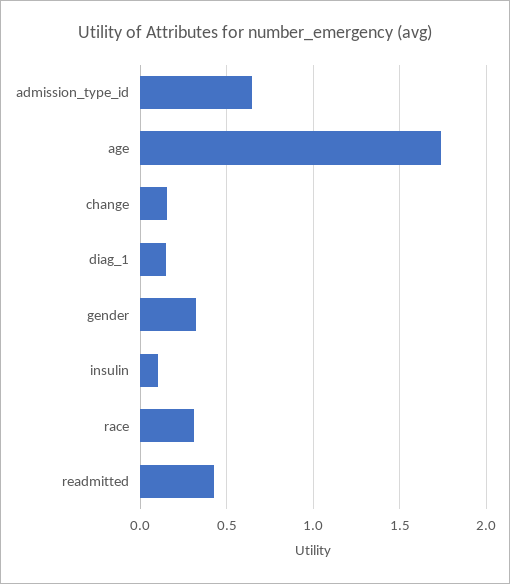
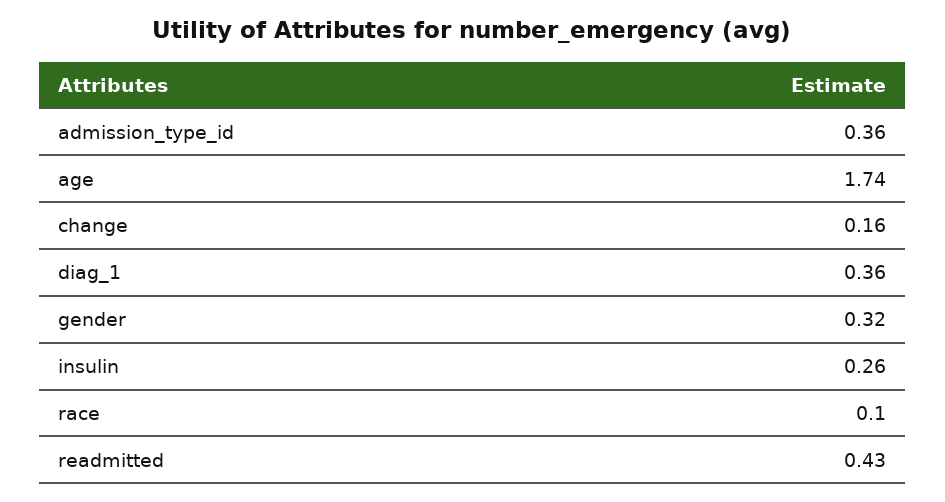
admission_type_id: 0.65 -> 0.36
diag_1: 0.15 -> 0.36
insulin: 0.1 -> 0.26
race: 0.3 -> 0.1

